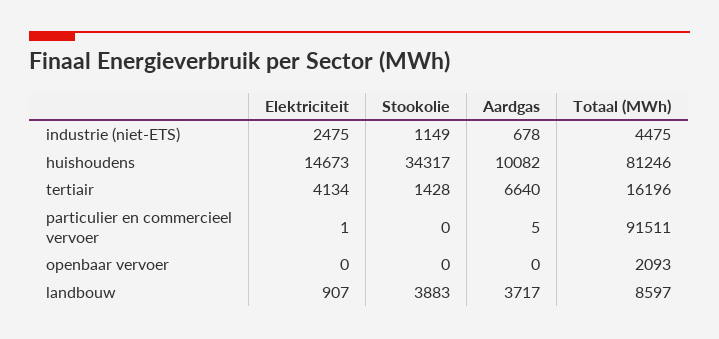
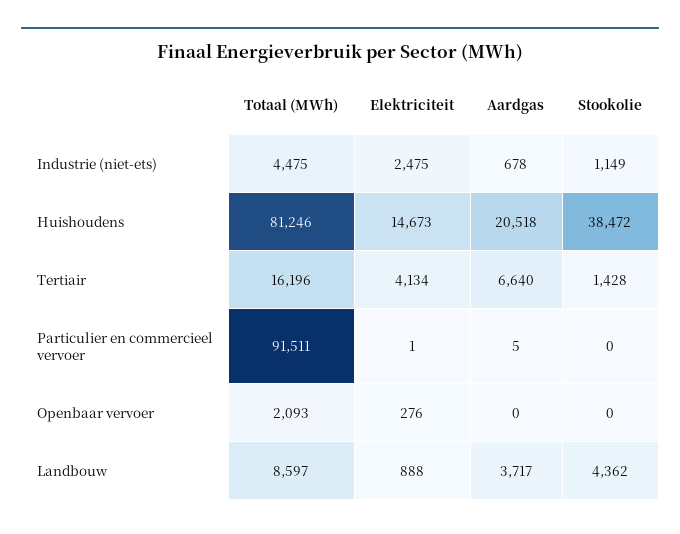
Stookolie, huishoudens: 34317 -> 38472
Aardgas, huishoudens: 10082 -> 20518
Elektriciteit, openbaar vervoer: 0 -> 276
Elektriciteit, landbouw: 907 -> 888
Stookolie, landbouw: 3883 -> 4362

